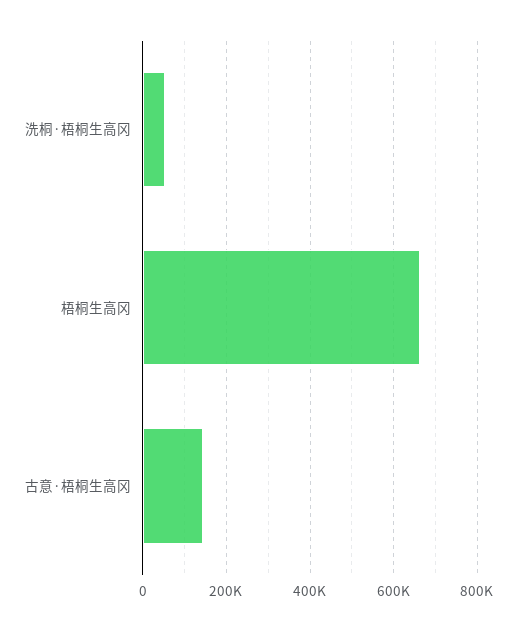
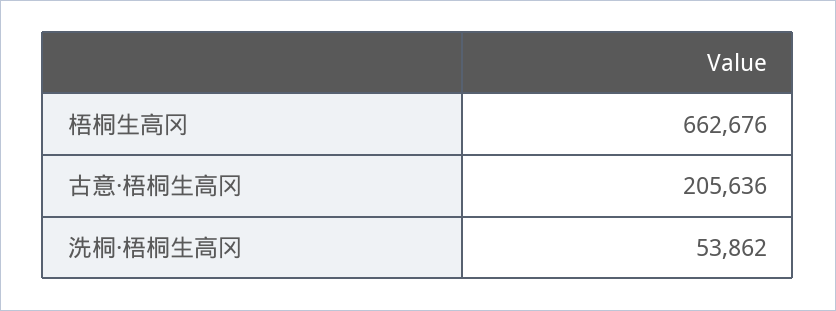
古意·梧桐生高冈: 140000 -> 205636

